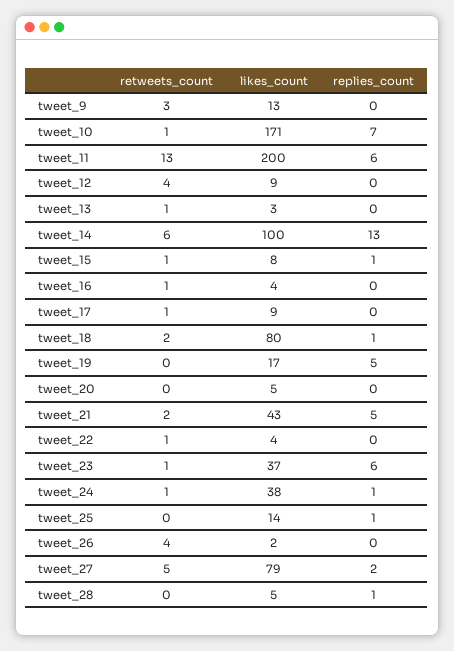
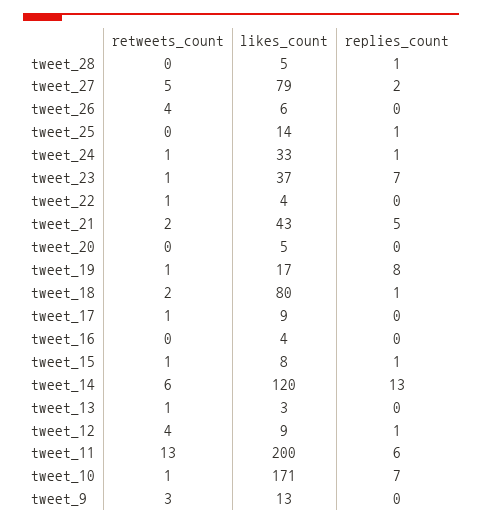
replies_count, tweet_12: 0 -> 1
likes_count, tweet_14: 100 -> 120
retweets_count, tweet_16: 1 -> 0
retweets_count, tweet_19: 0 -> 1
replies_count, tweet_19: 5 -> 8
replies_count, tweet_23: 6 -> 7
likes_count, tweet_24: 38 -> 33
likes_count, tweet_26: 2 -> 6

